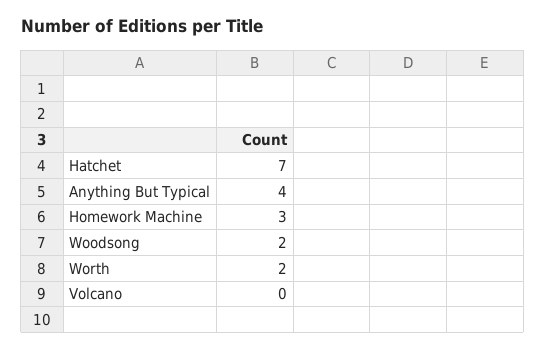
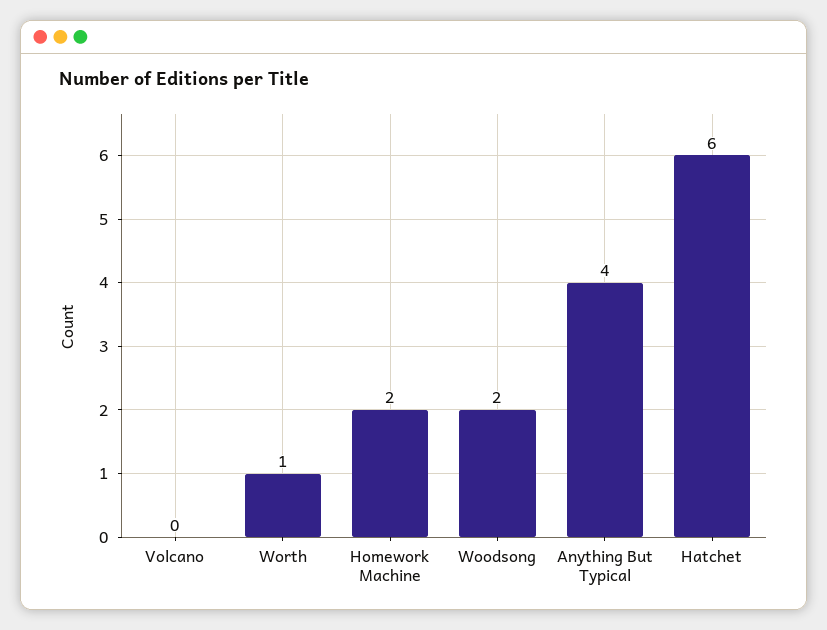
Hatchet: 7 -> 6
Homework Machine: 3 -> 2
Worth: 2 -> 1

